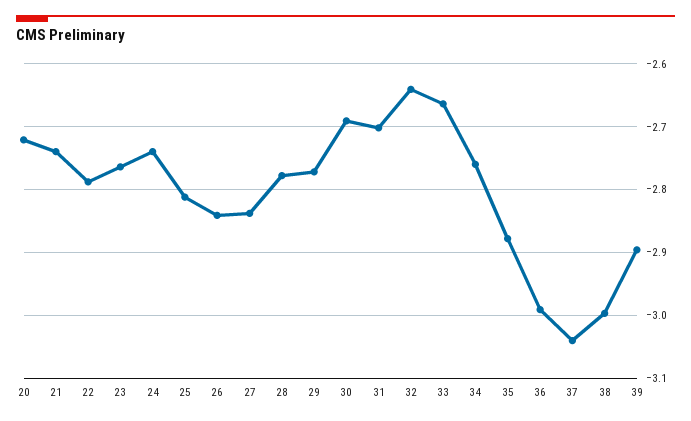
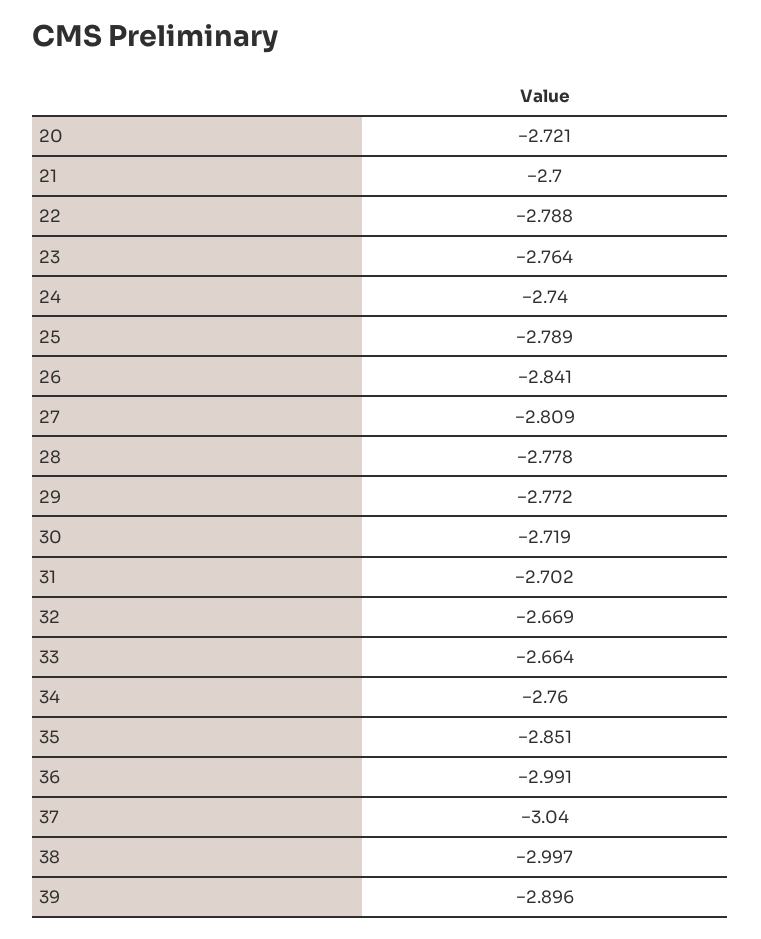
21: -2.74 -> -2.7
25: -2.81 -> -2.789
27: -2.84 -> -2.809
30: -2.69 -> -2.719
32: -2.64 -> -2.669
35: -2.88 -> -2.851

